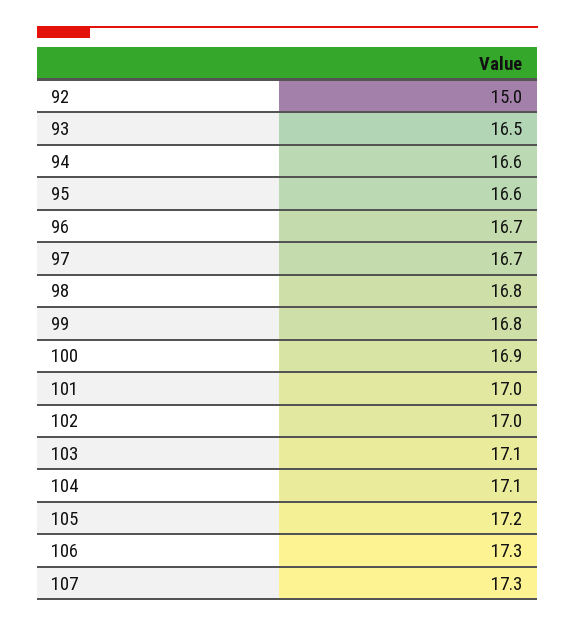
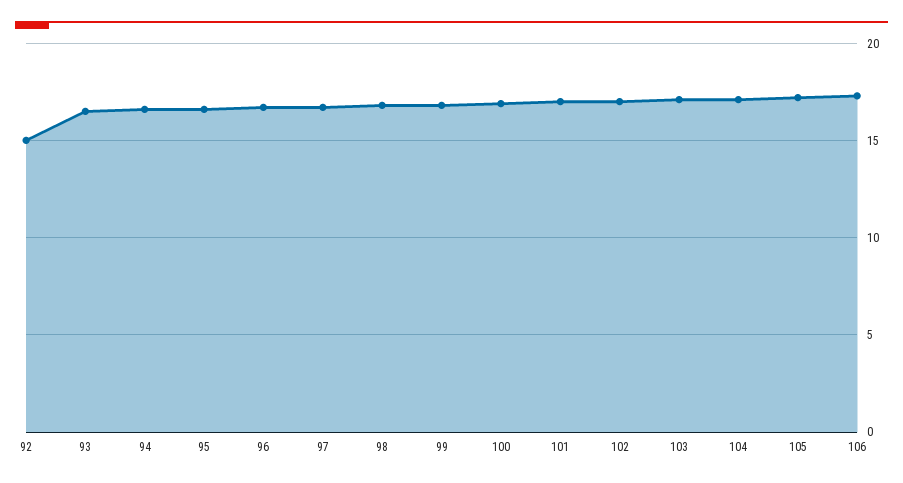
107: 17.3 -> none

